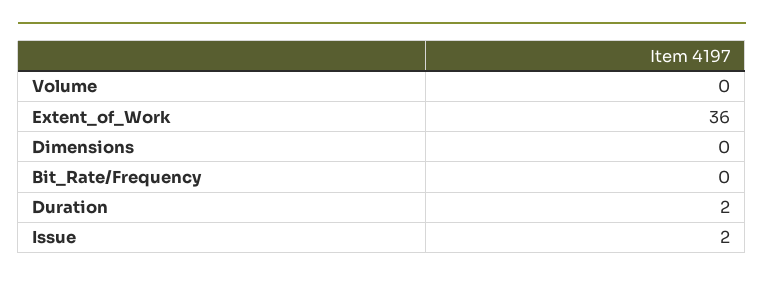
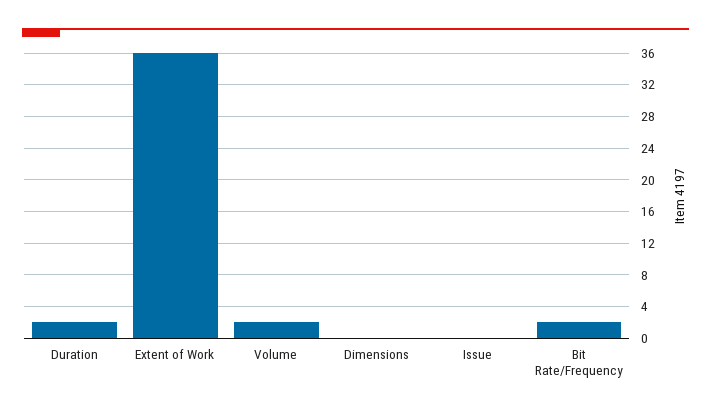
Volume: 0 -> 2
Bit_Rate/Frequency: 0 -> 2
Issue: 2 -> 0

